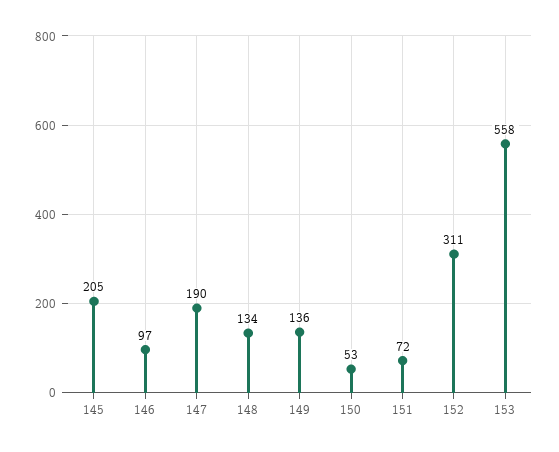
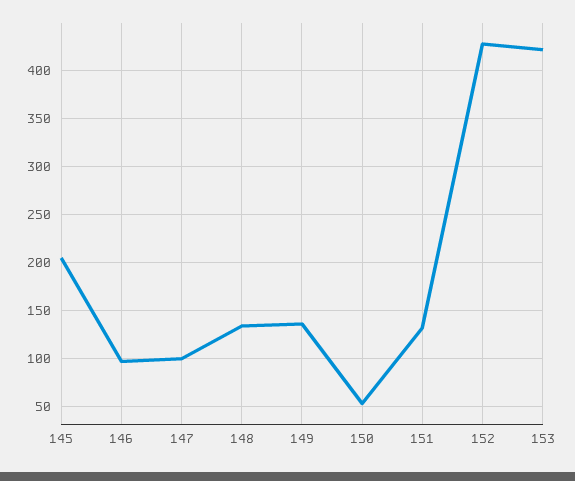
147: 190 -> 100
151: 72 -> 130
152: 311 -> 430
153: 558 -> 420

